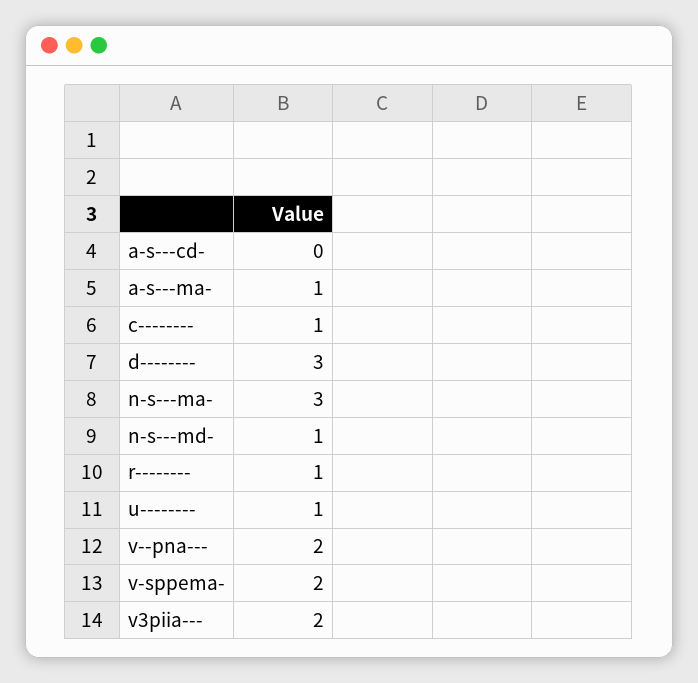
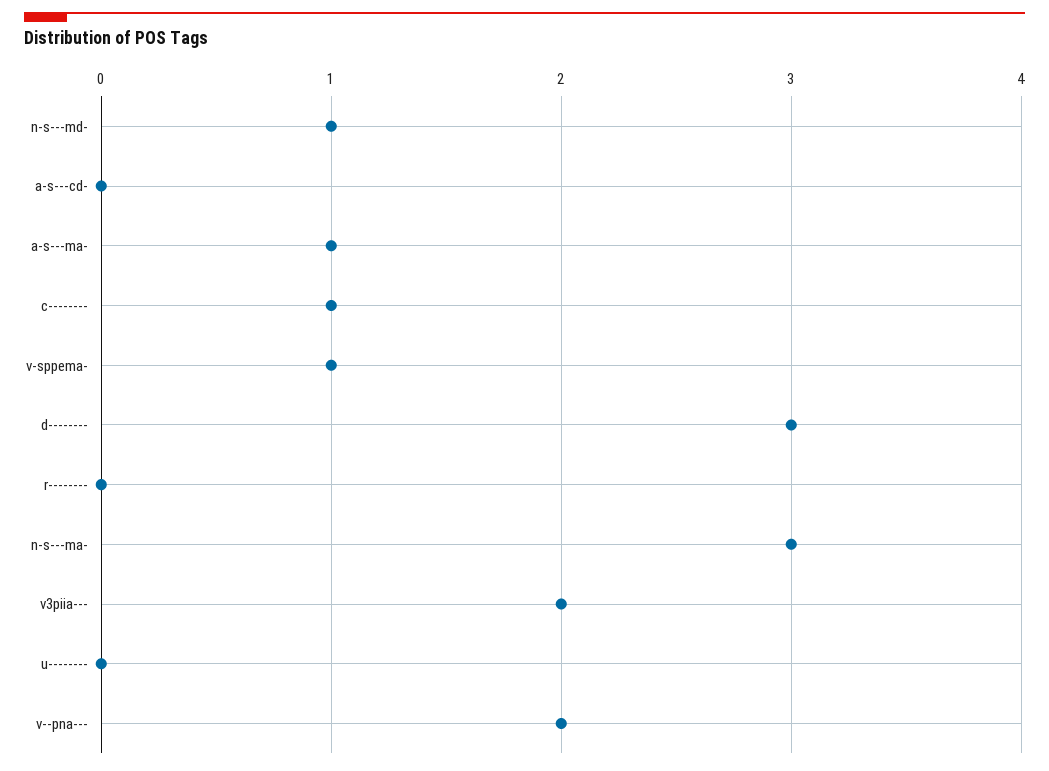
r--------: 1 -> 0
u--------: 1 -> 0
v-sppema-: 2 -> 1

